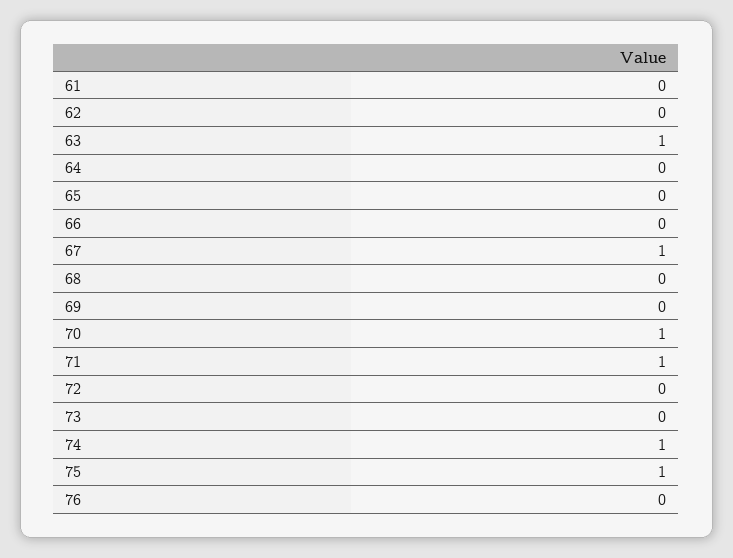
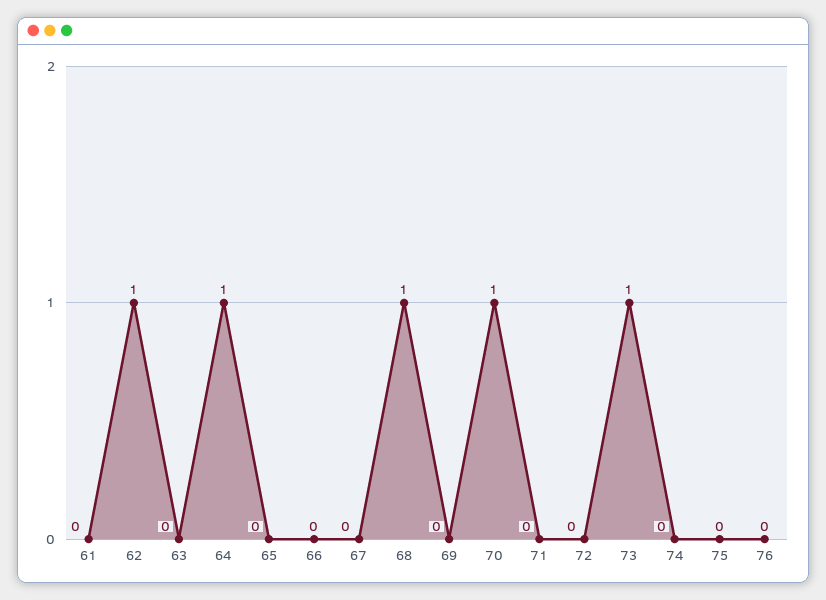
62: 0 -> 1
63: 1 -> 0
64: 0 -> 1
67: 1 -> 0
68: 0 -> 1
71: 1 -> 0
73: 0 -> 1
74: 1 -> 0
75: 1 -> 0

